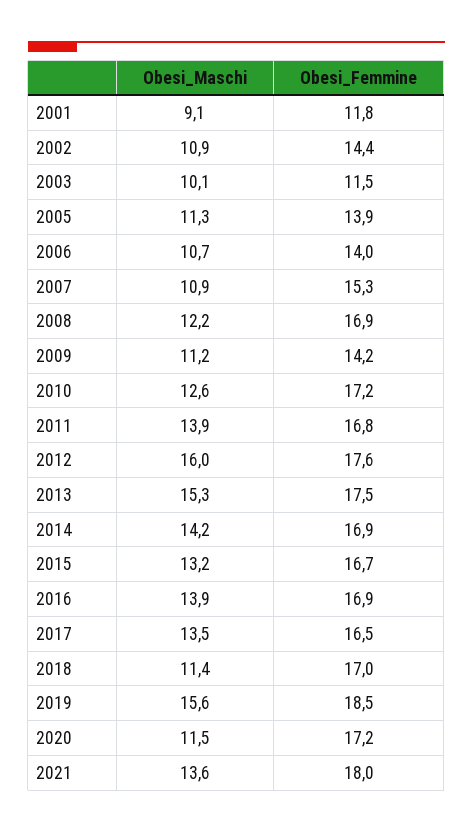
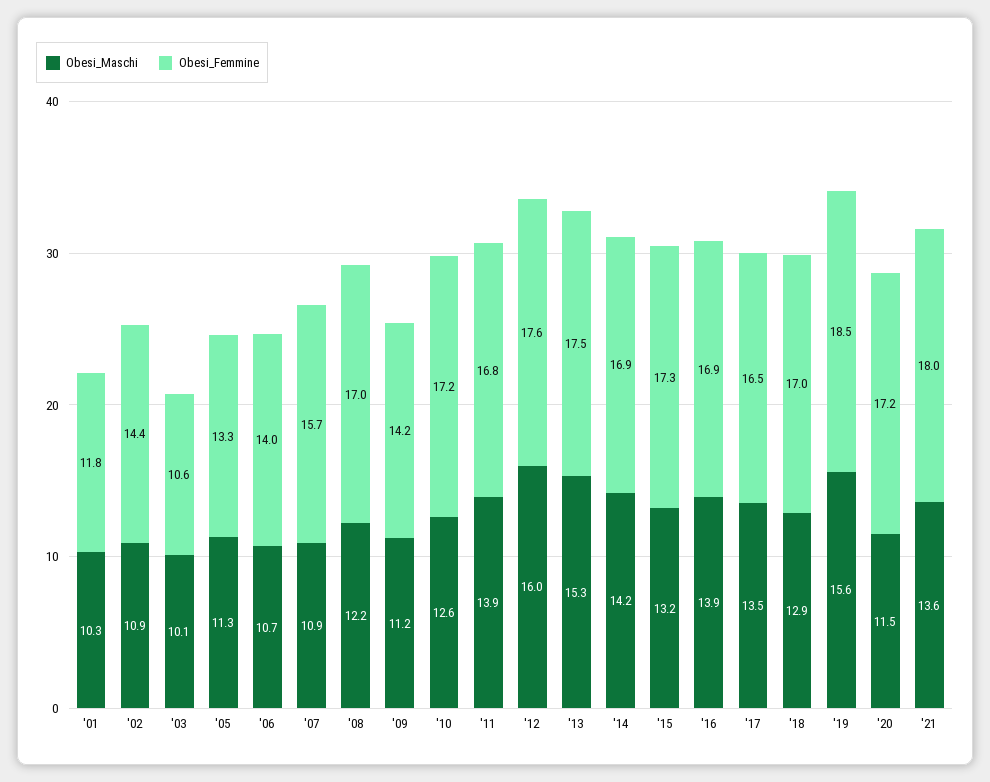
Obesi_Maschi, 2001: 9.1 -> 10.3
Obesi_Femmine, 2003: 11.5 -> 10.6
Obesi_Femmine, 2005: 13.9 -> 13.3
Obesi_Femmine, 2007: 15.3 -> 15.7
Obesi_Femmine, 2008: 16.9 -> 17
Obesi_Femmine, 2015: 16.7 -> 17.3
Obesi_Maschi, 2018: 11.4 -> 12.9

